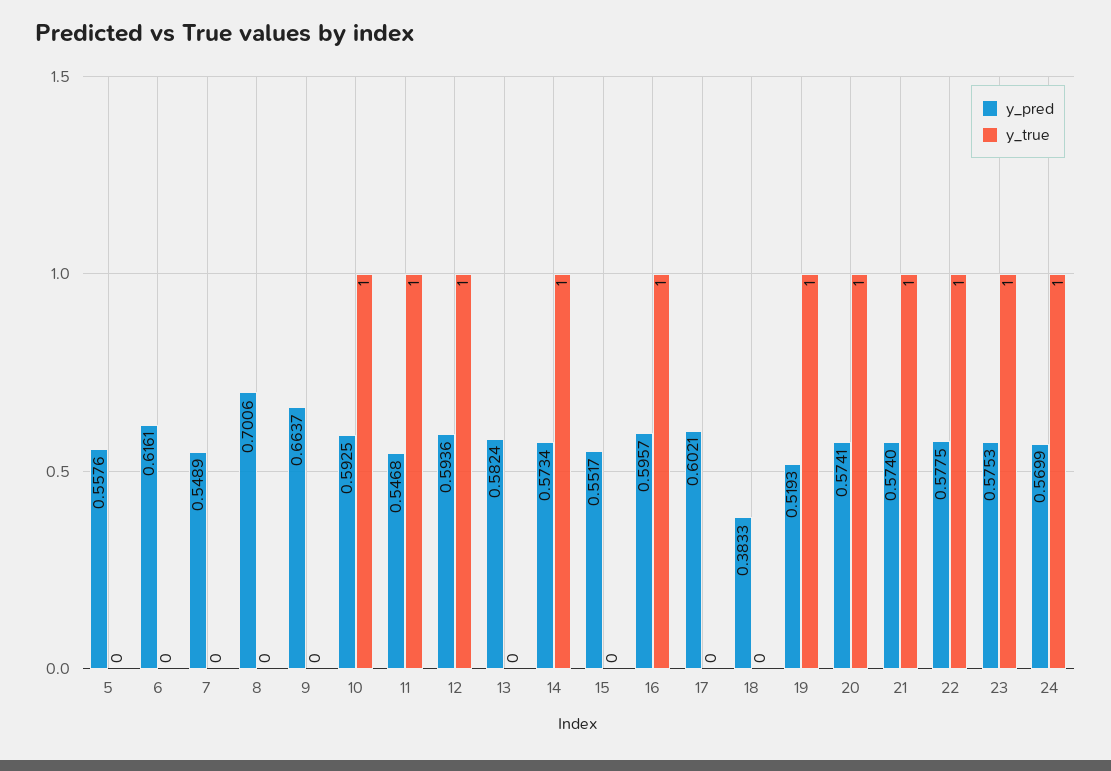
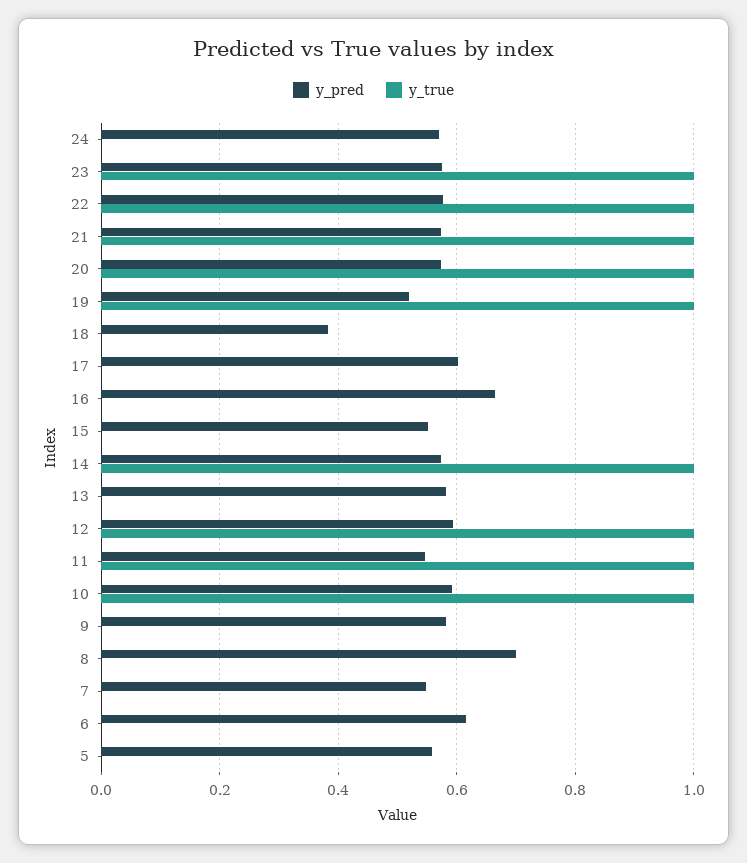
y_pred, 9: 0.6637 -> 0.58
y_pred, 16: 0.5957 -> 0.66
y_true, 16: 1 -> 0
y_true, 24: 1 -> 0

